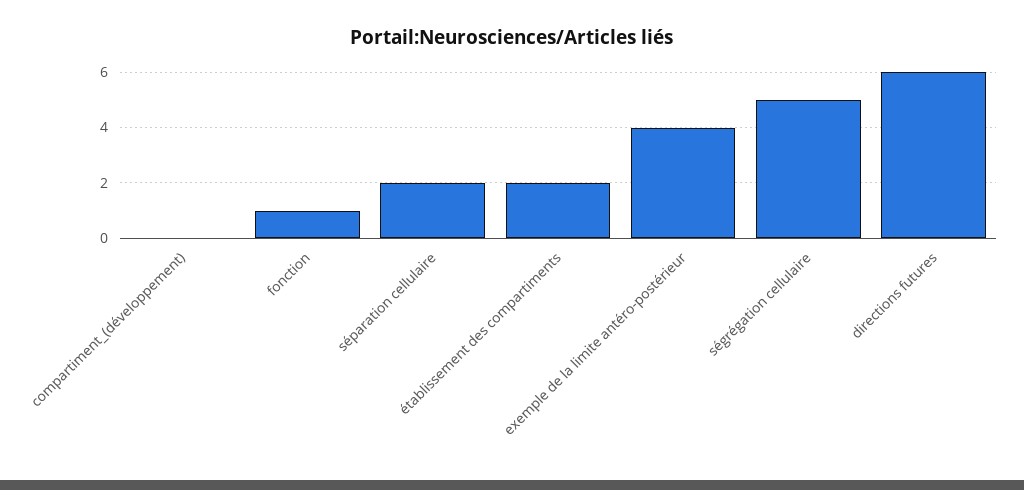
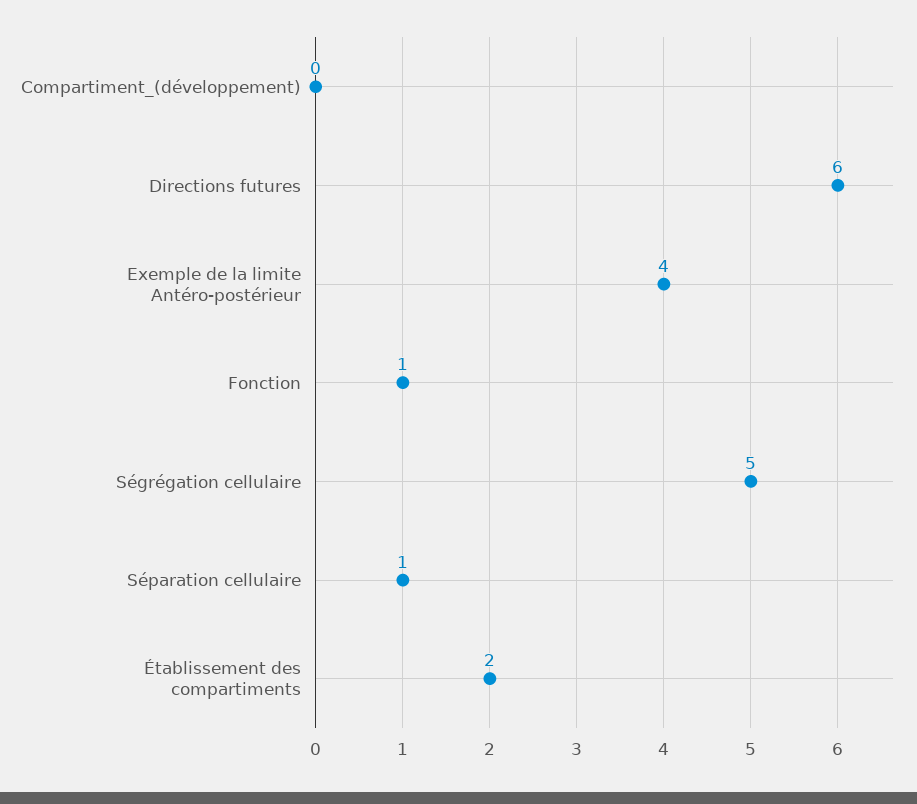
séparation cellulaire: 2 -> 1

